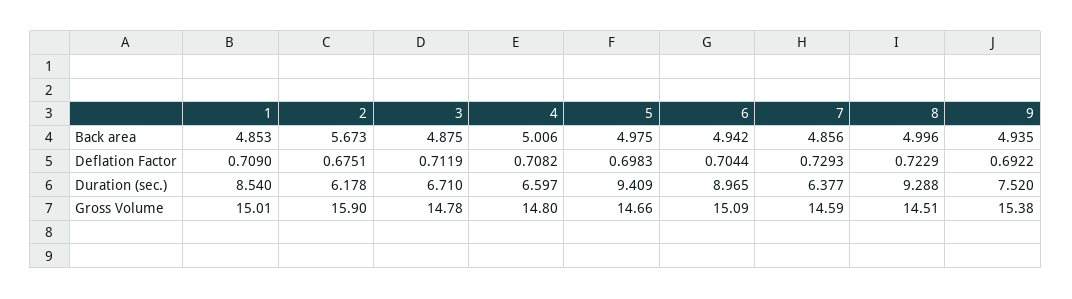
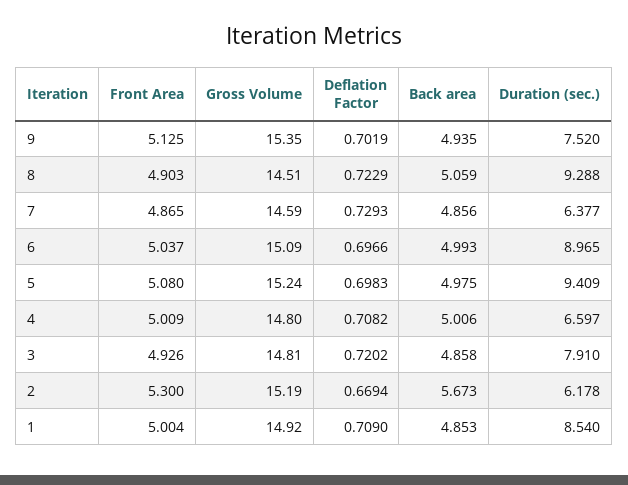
3, Back area: 4.875 -> 4.858
6, Back area: 4.942 -> 4.993
8, Back area: 4.996 -> 5.059
2, Deflation Factor: 0.6751 -> 0.6694
3, Deflation Factor: 0.7119 -> 0.7202
6, Deflation Factor: 0.7044 -> 0.6966
9, Deflation Factor: 0.6922 -> 0.7019
3, Duration (sec.): 6.71 -> 7.91
1, Gross Volume: 15.01 -> 14.92
2, Gross Volume: 15.9 -> 15.19
3, Gross Volume: 14.78 -> 14.81
5, Gross Volume: 14.66 -> 15.24
9, Gross Volume: 15.38 -> 15.35
9, Front Area: none -> 5.125
8, Front Area: none -> 4.903
7, Front Area: none -> 4.865
6, Front Area: none -> 5.037
5, Front Area: none -> 5.08
4, Front Area: none -> 5.009
3, Front Area: none -> 4.926
2, Front Area: none -> 5.3
1, Front Area: none -> 5.004

